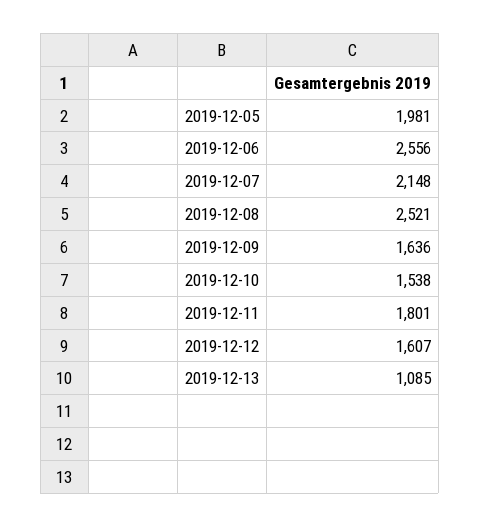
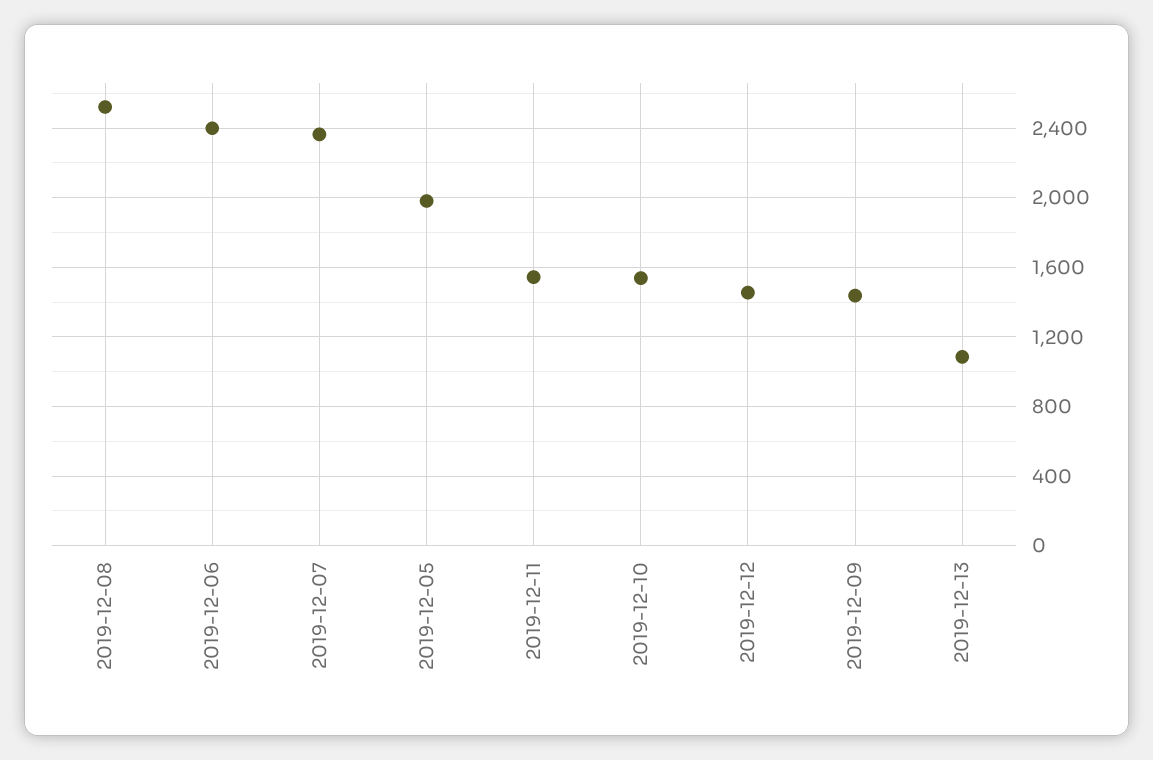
2019-12-06: 2556 -> 2400
2019-12-07: 2148 -> 2350
2019-12-09: 1636 -> 1450
2019-12-11: 1801 -> 1550
2019-12-12: 1607 -> 1450

